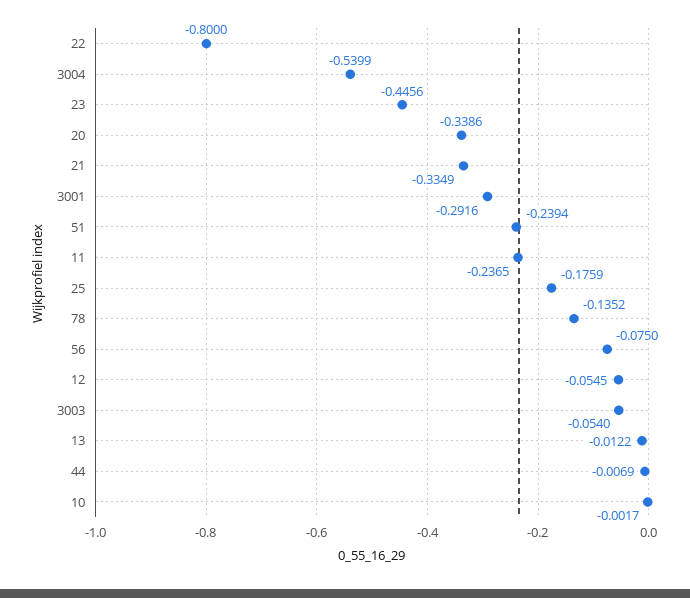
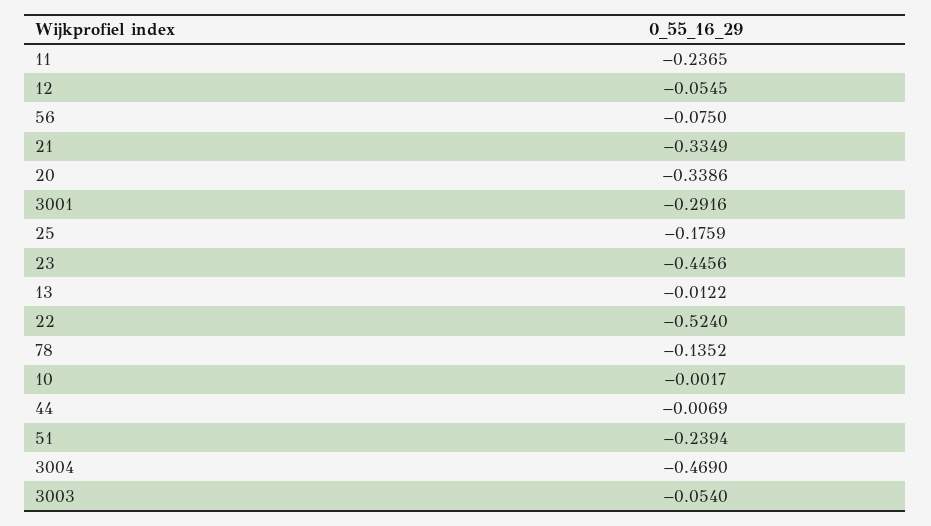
22: -0.8 -> -0.524
3004: -0.5399 -> -0.469

